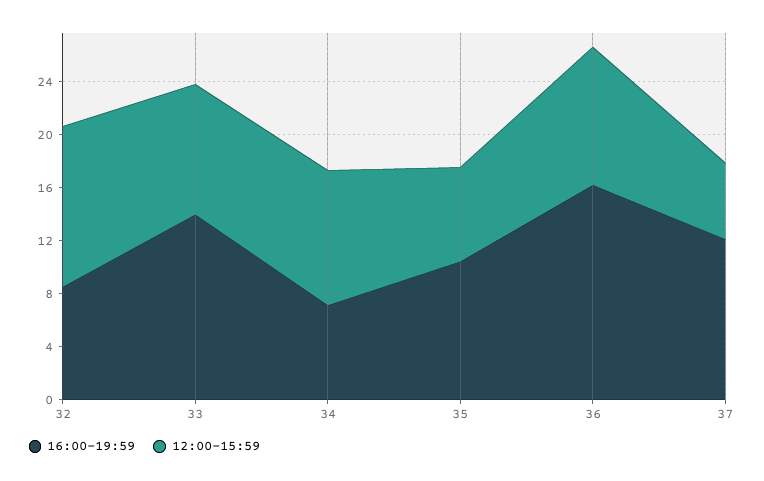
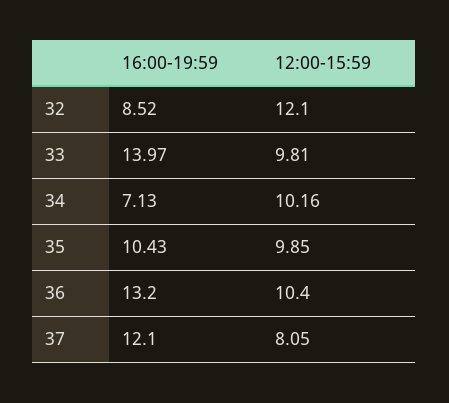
12:00-15:59, 35: 7 -> 9.85
16:00-19:59, 36: 16 -> 13.2
12:00-15:59, 37: 6 -> 8.05

